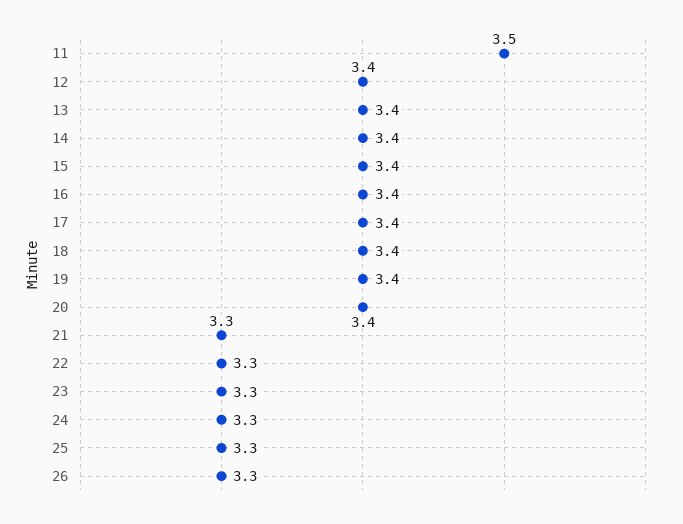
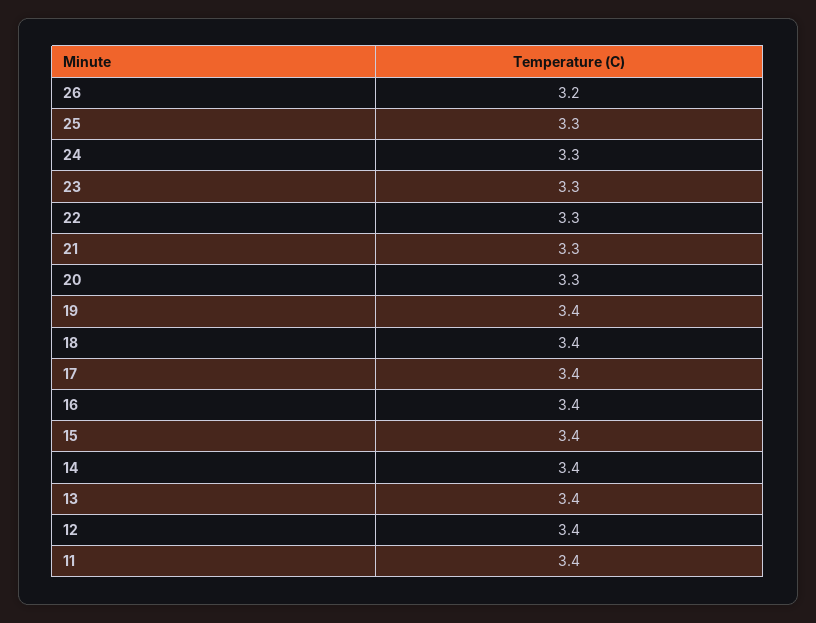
11: 3.5 -> 3.4
20: 3.4 -> 3.3
26: 3.3 -> 3.2

